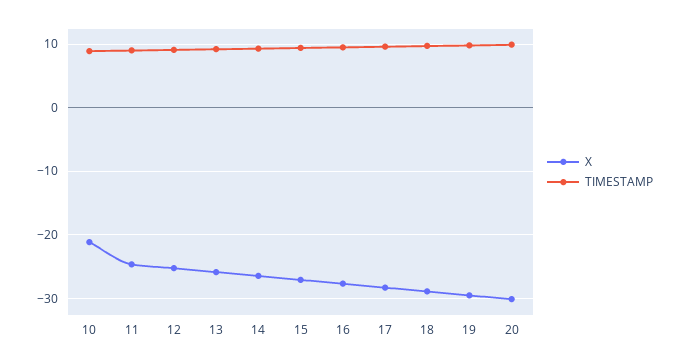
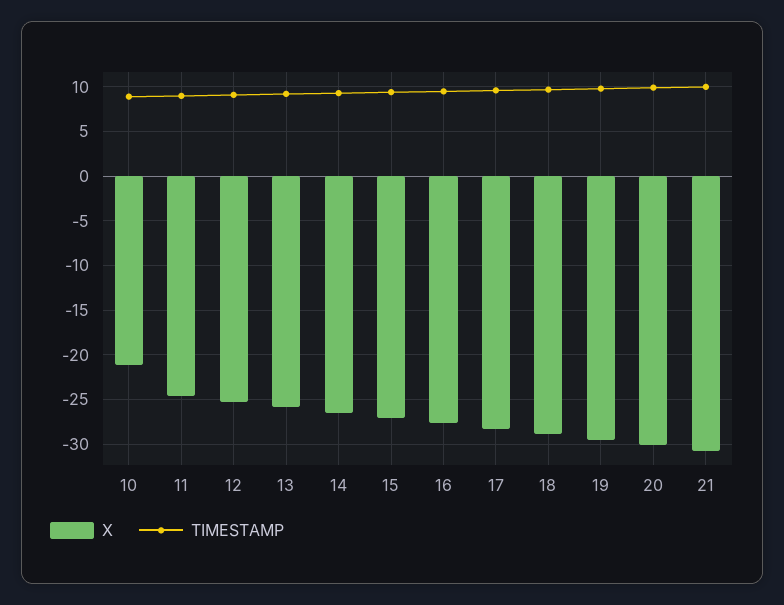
X, 21: none -> -31
TIMESTAMP, 21: none -> 10

